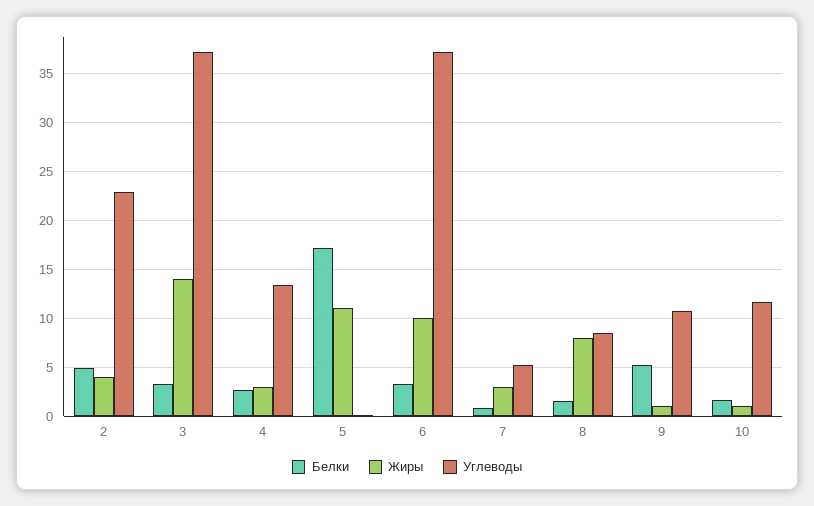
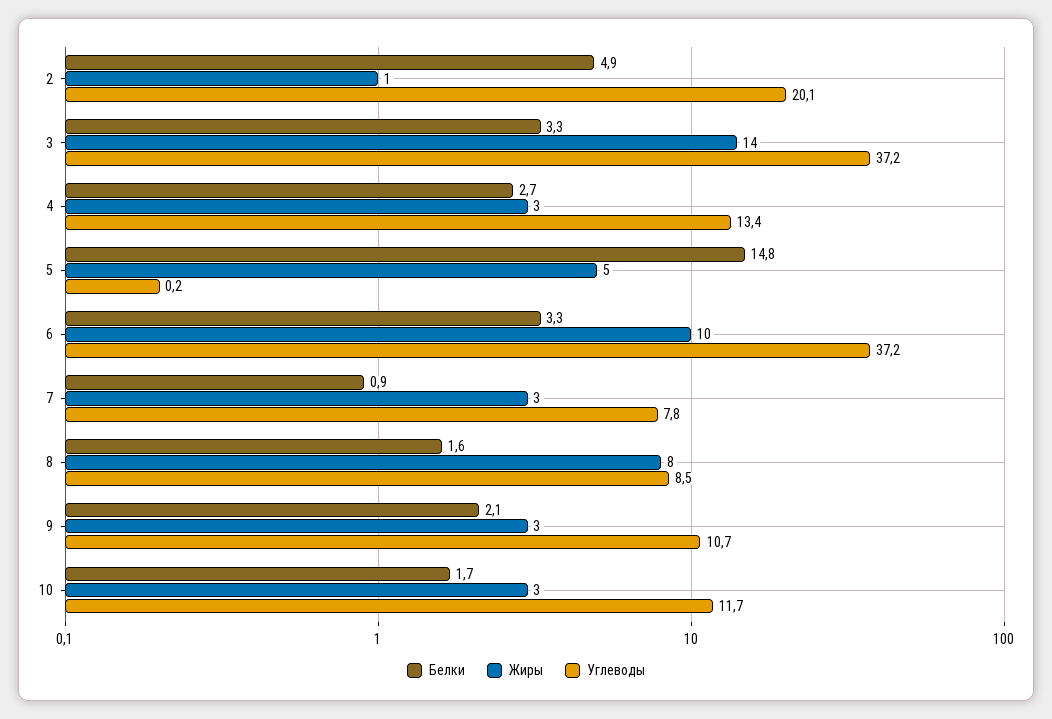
Жиры, 2: 4 -> 1
Углеводы, 2: 23 -> 20.1
Белки, 5: 17 -> 14.8
Жиры, 5: 11 -> 5
Углеводы, 7: 5 -> 7.8
Белки, 9: 5 -> 2.1
Жиры, 9: 1 -> 3
Жиры, 10: 1 -> 3

